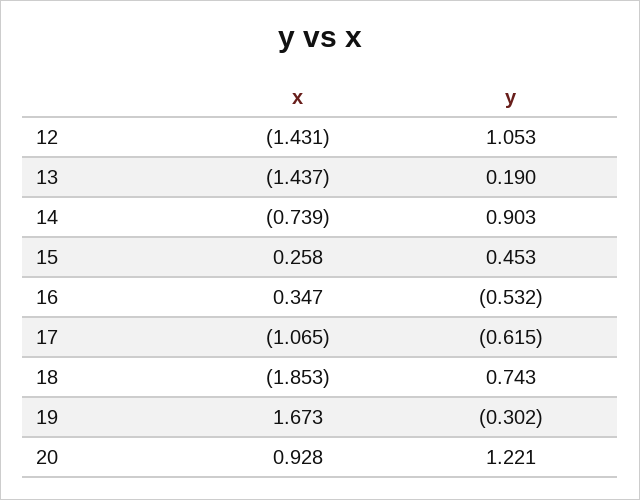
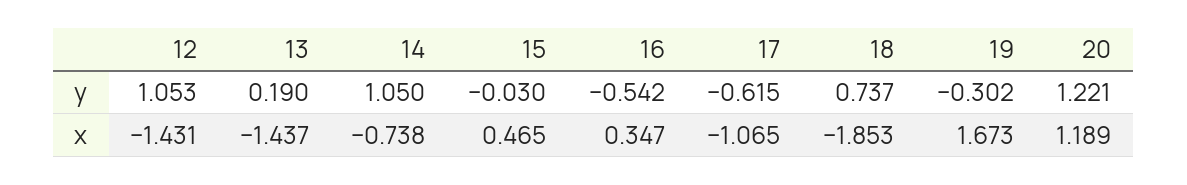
x, 14: -0.739 -> -0.738
y, 14: 0.903 -> 1.05
x, 15: 0.258 -> 0.465
y, 15: 0.453 -> -0.03
y, 16: -0.532 -> -0.542
y, 18: 0.743 -> 0.737
x, 20: 0.928 -> 1.189

